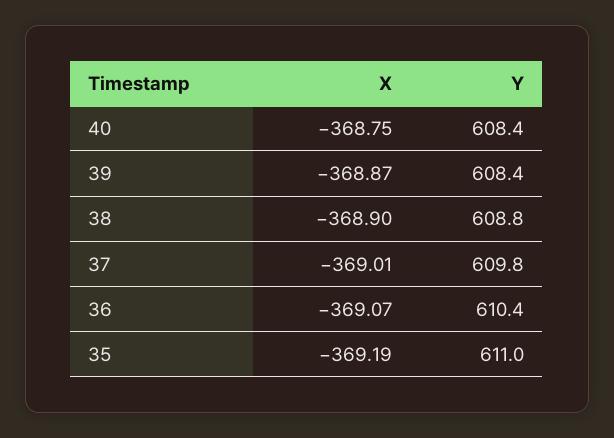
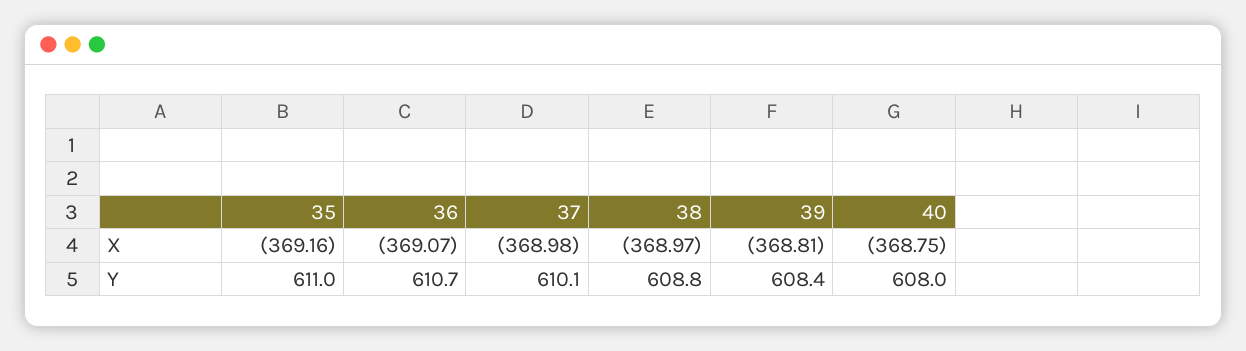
Y, 40: 608.4 -> 608
X, 39: -368.87 -> -368.81
X, 38: -368.9 -> -368.97
X, 37: -369.01 -> -368.98
Y, 37: 609.8 -> 610.1
Y, 36: 610.4 -> 610.7
X, 35: -369.19 -> -369.16

